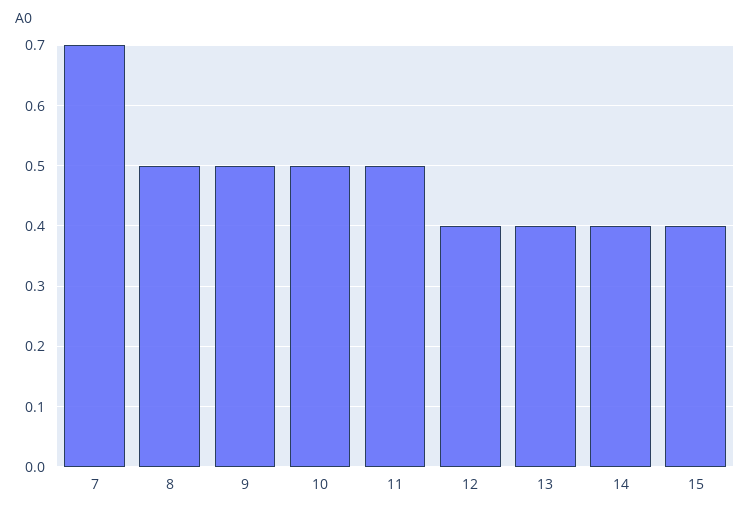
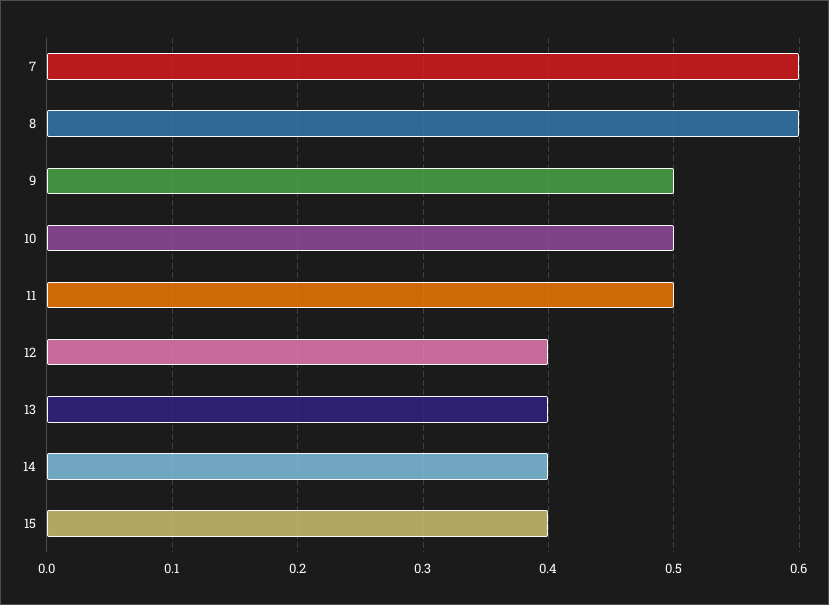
7: 0.7 -> 0.6
8: 0.5 -> 0.6

